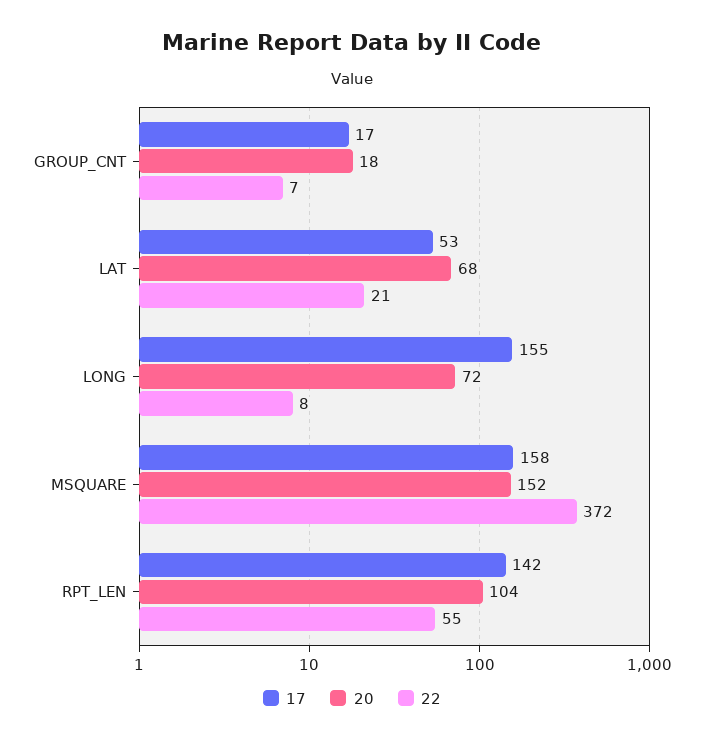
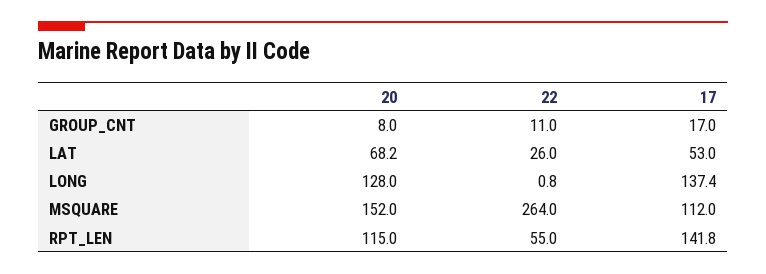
20, GROUP_CNT: 18 -> 8
22, GROUP_CNT: 7 -> 11
22, LAT: 21 -> 26
17, LONG: 155 -> 137.4
20, LONG: 72 -> 128
22, LONG: 8 -> 0.8
17, MSQUARE: 158 -> 112
22, MSQUARE: 372 -> 264
20, RPT_LEN: 104 -> 115

